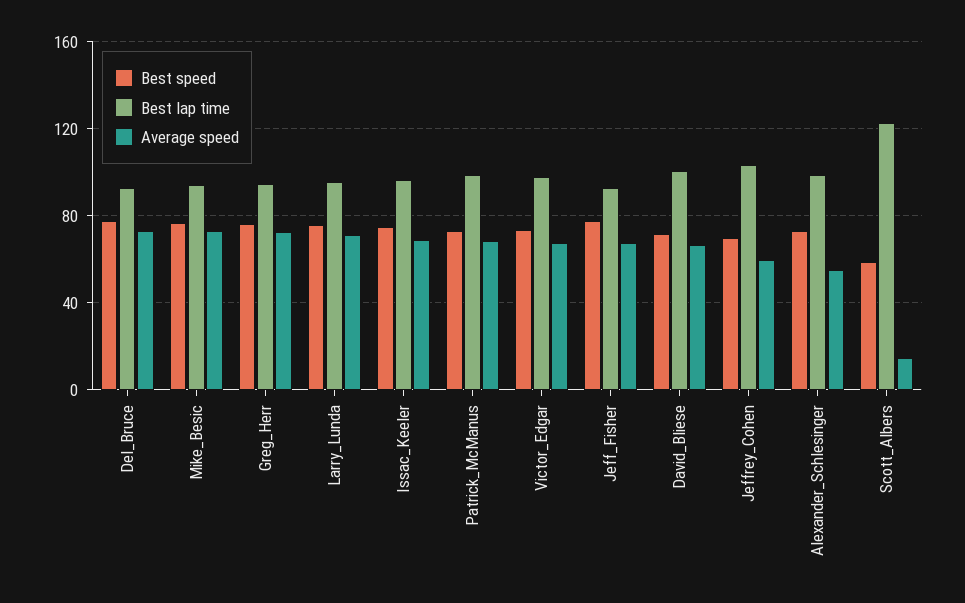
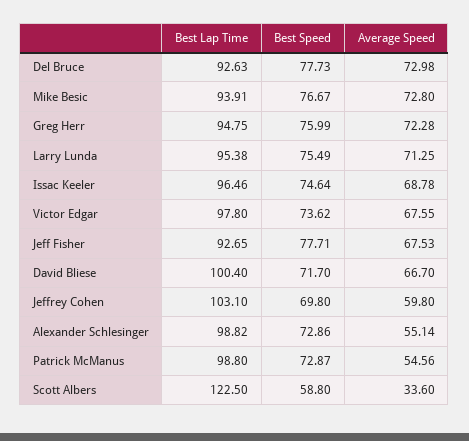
Average speed, Patrick_McManus: 70 -> 54.56
Average speed, Scott_Albers: 15 -> 33.6

